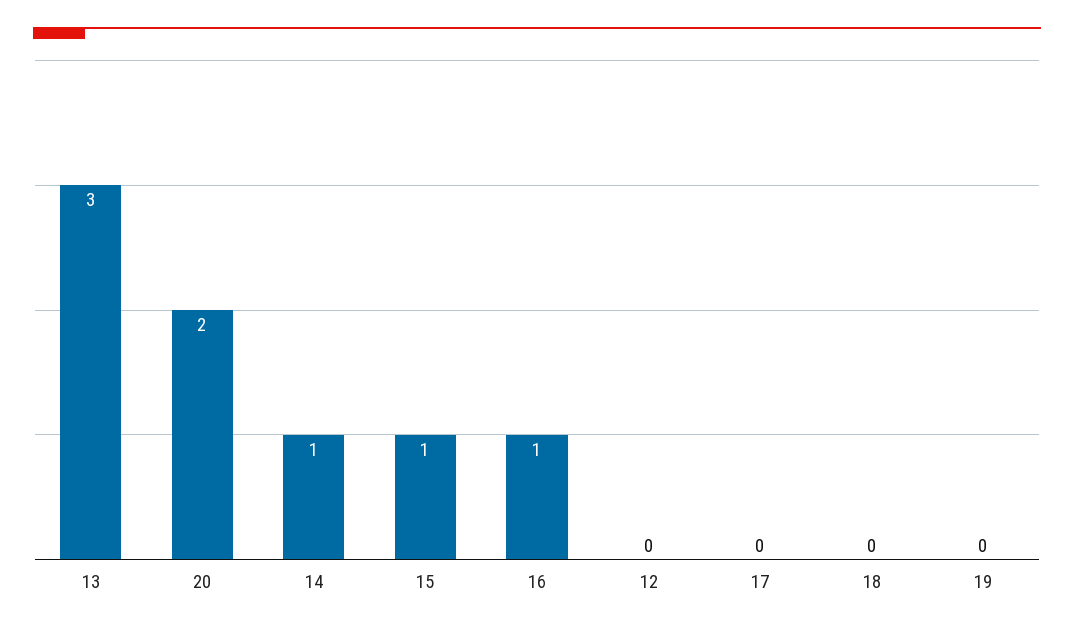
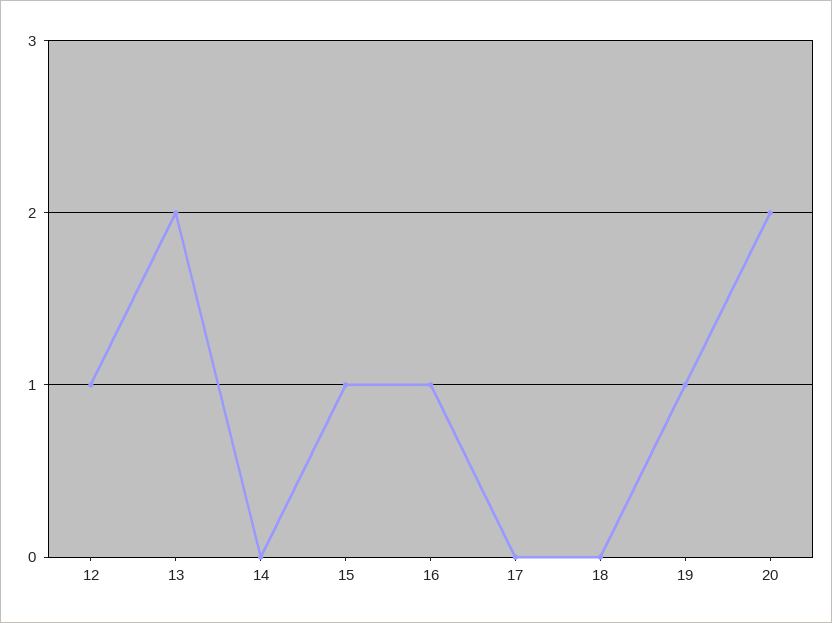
13: 3 -> 2
14: 1 -> 0
12: 0 -> 1
19: 0 -> 1

